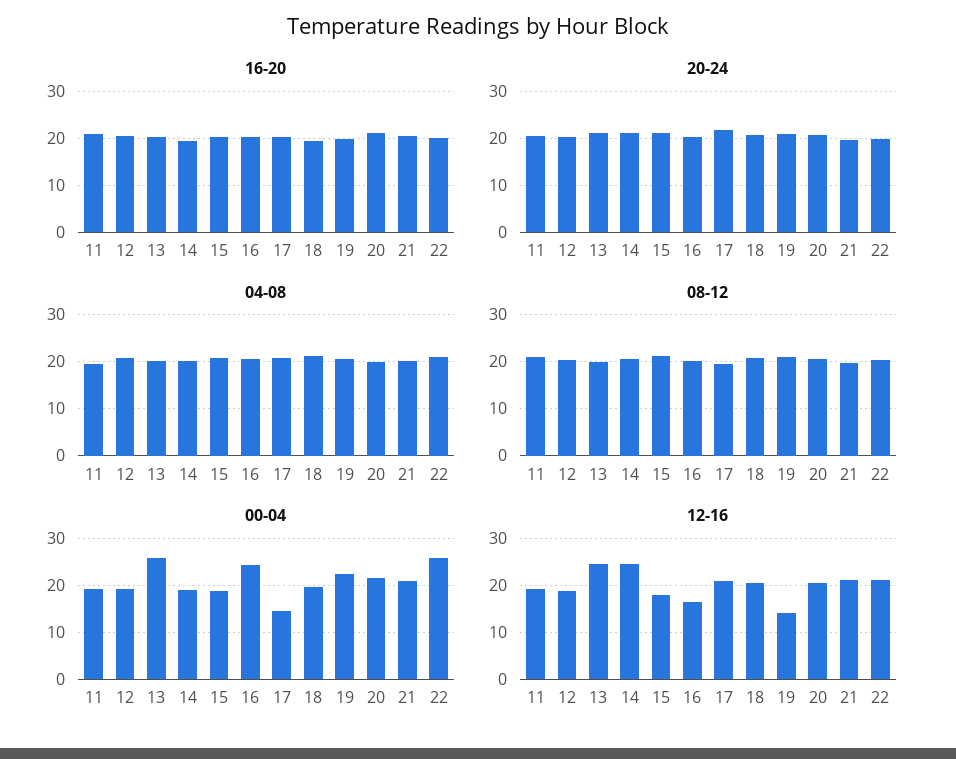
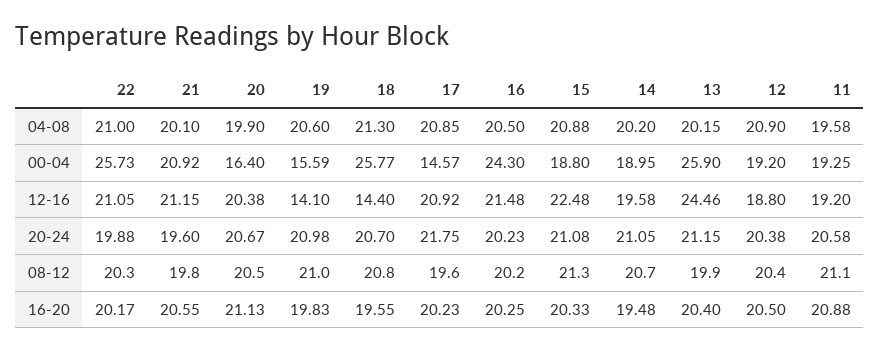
00-04, 18: 20 -> 25.77
00-04, 19: 22 -> 15.59
00-04, 20: 22 -> 16.4
12-16, 14: 24 -> 19.58
12-16, 15: 18 -> 22.48
12-16, 16: 16 -> 21.48
12-16, 18: 20 -> 14.4

